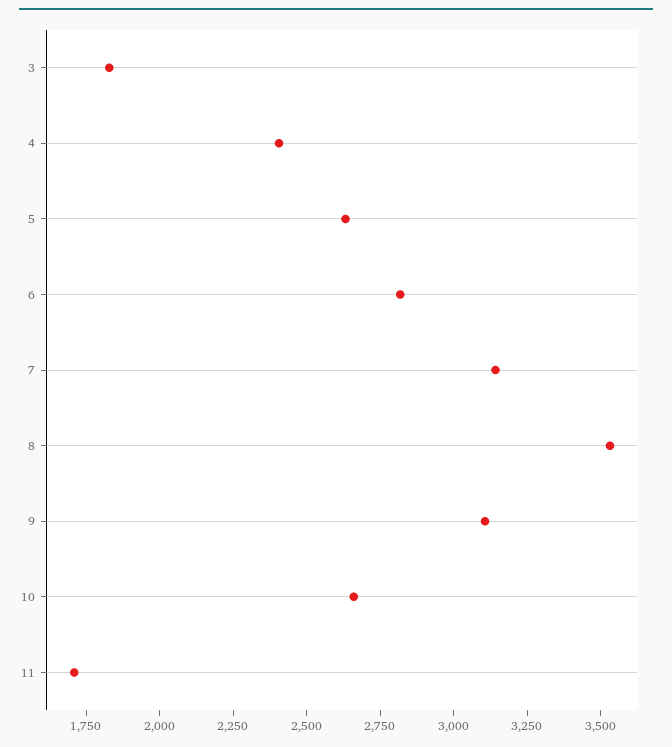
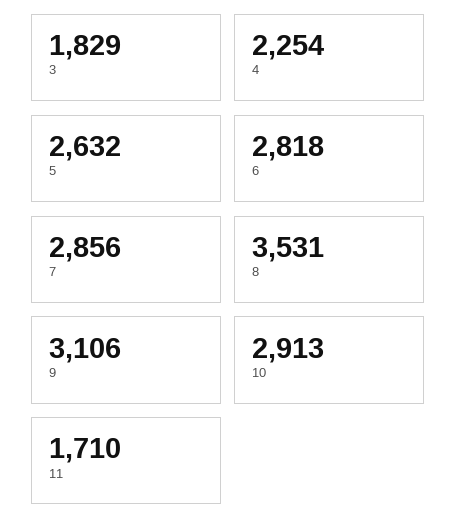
4: 2400 -> 2254
7: 3150 -> 2856
10: 2650 -> 2913

